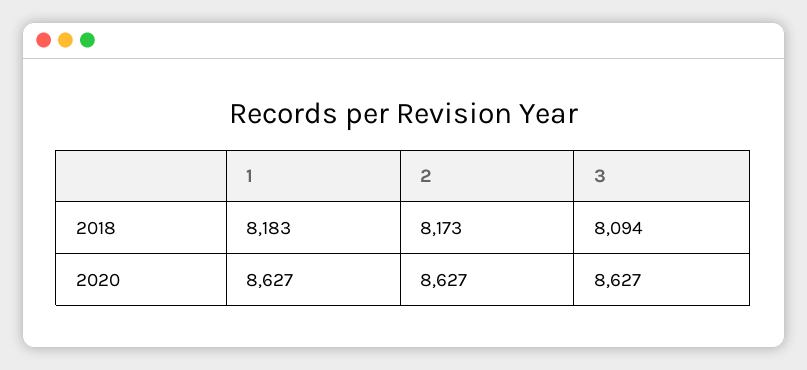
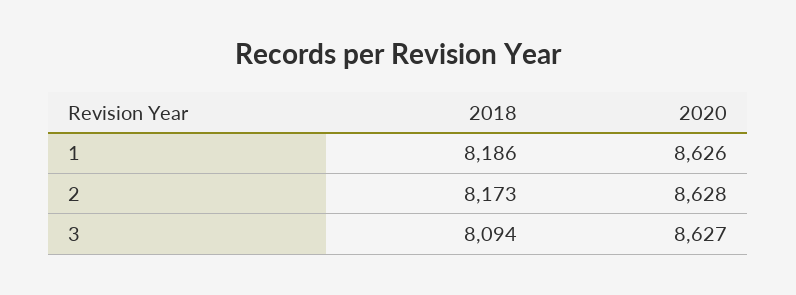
1, 2018: 8183 -> 8186
1, 2020: 8627 -> 8626
2, 2020: 8627 -> 8628

